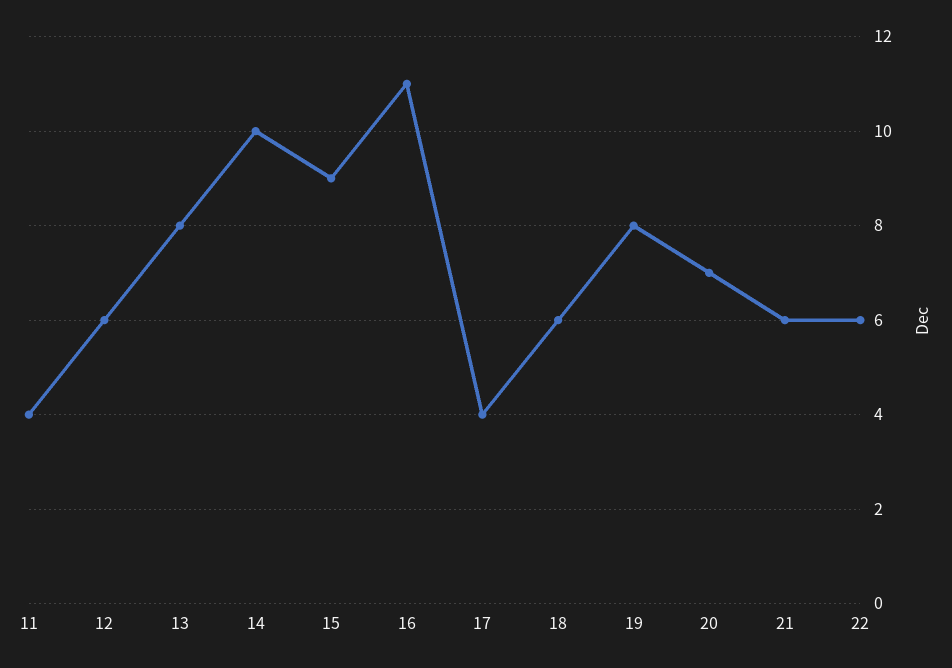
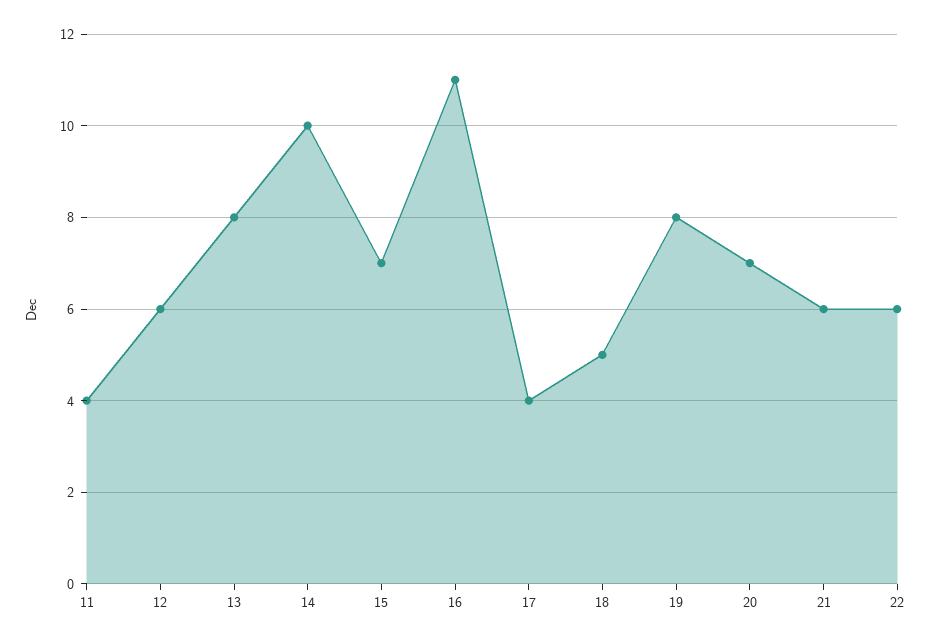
15: 9 -> 7
18: 6 -> 5

